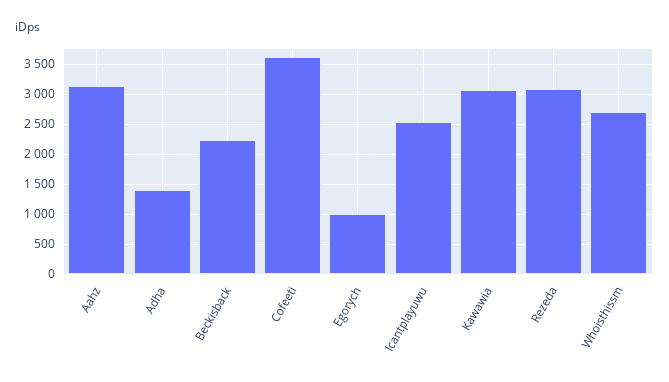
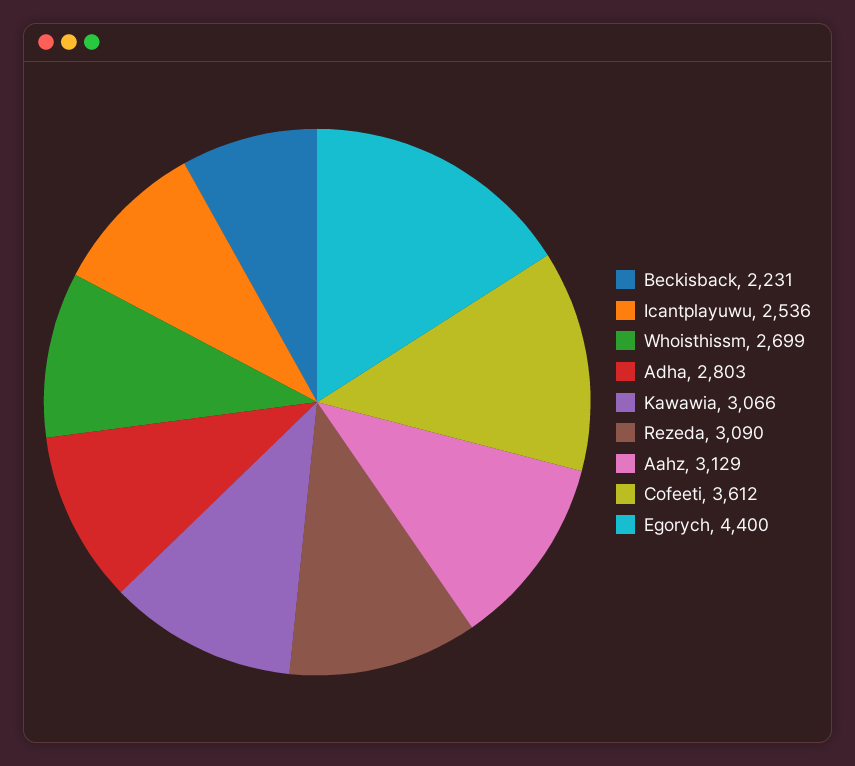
Adha: 1400 -> 2803
Egorych: 1000 -> 4400

